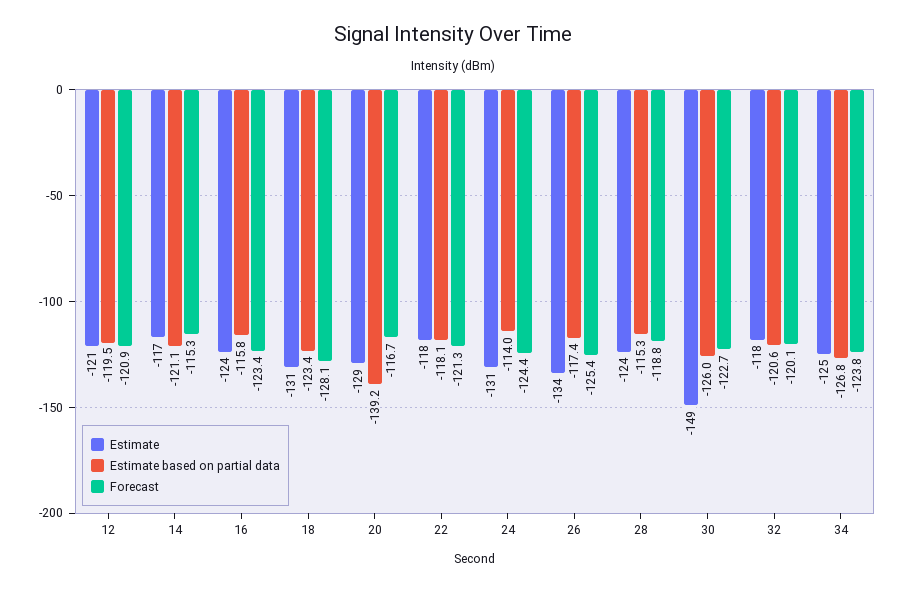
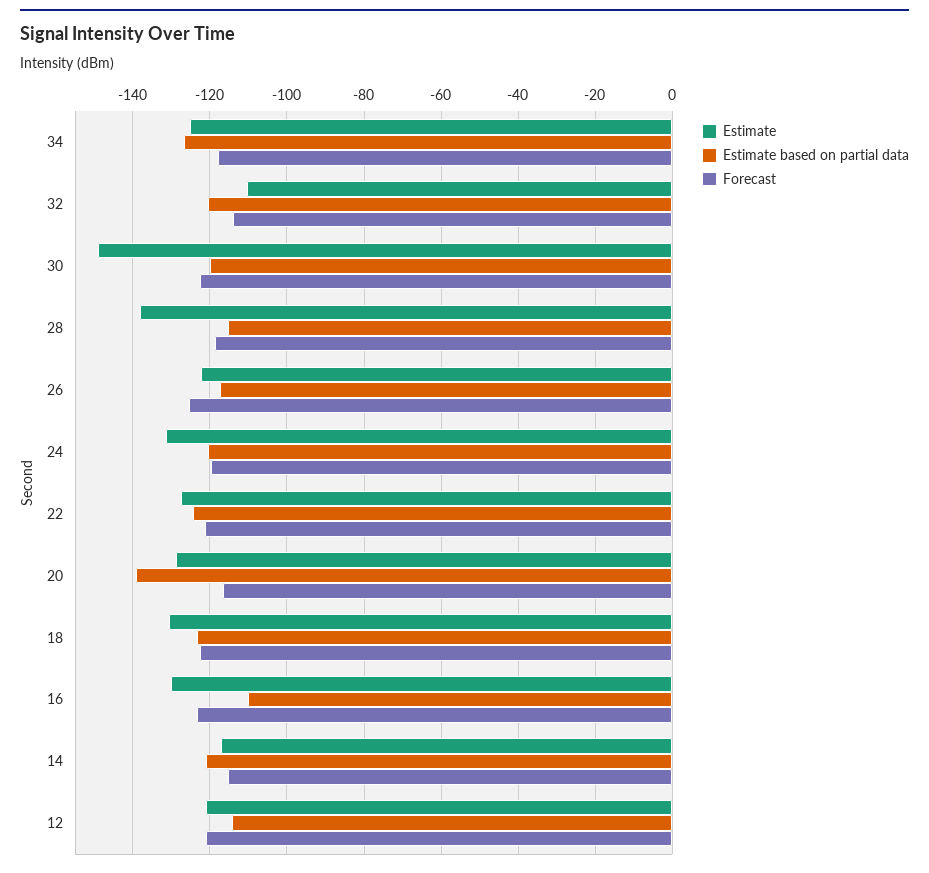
Estimate based on partial data, 12: -119.5 -> -114
Estimate, 16: -124 -> -130
Estimate based on partial data, 16: -115.8 -> -110
Forecast, 18: -128.1 -> -122
Estimate, 22: -118 -> -128
Estimate based on partial data, 22: -118.1 -> -124
Estimate based on partial data, 24: -114 -> -120
Forecast, 24: -124.4 -> -120
Estimate, 26: -134 -> -122
Estimate, 28: -124 -> -138
Estimate based on partial data, 30: -126 -> -120
Estimate, 32: -118 -> -110
Forecast, 32: -120.1 -> -114
Forecast, 34: -123.8 -> -118

